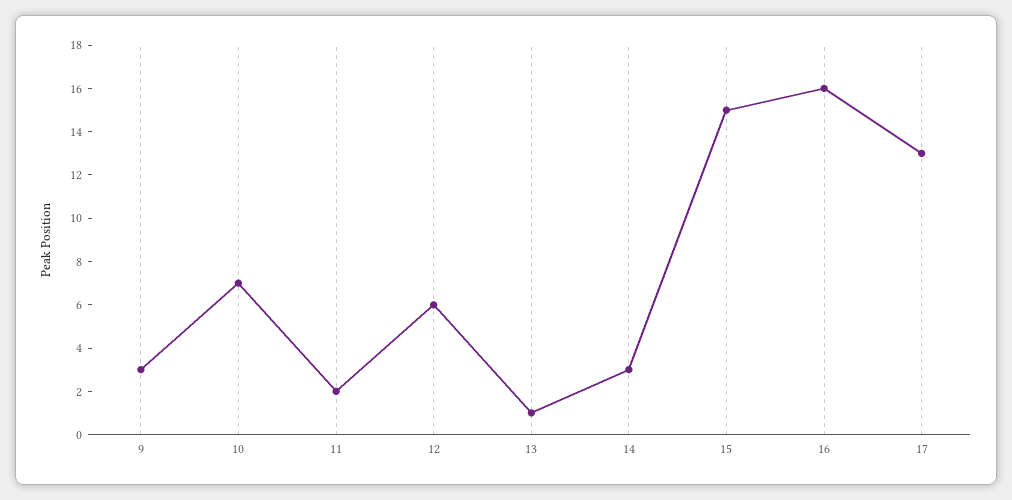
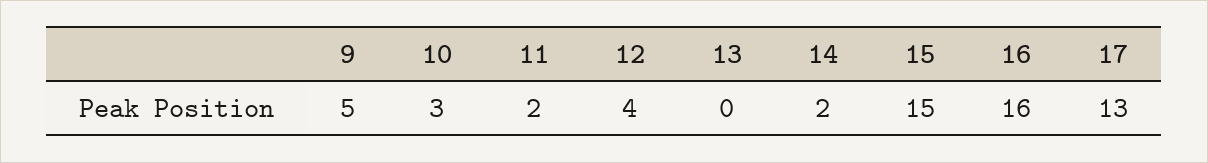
9: 3 -> 5
10: 7 -> 3
12: 6 -> 4
13: 1 -> 0
14: 3 -> 2

